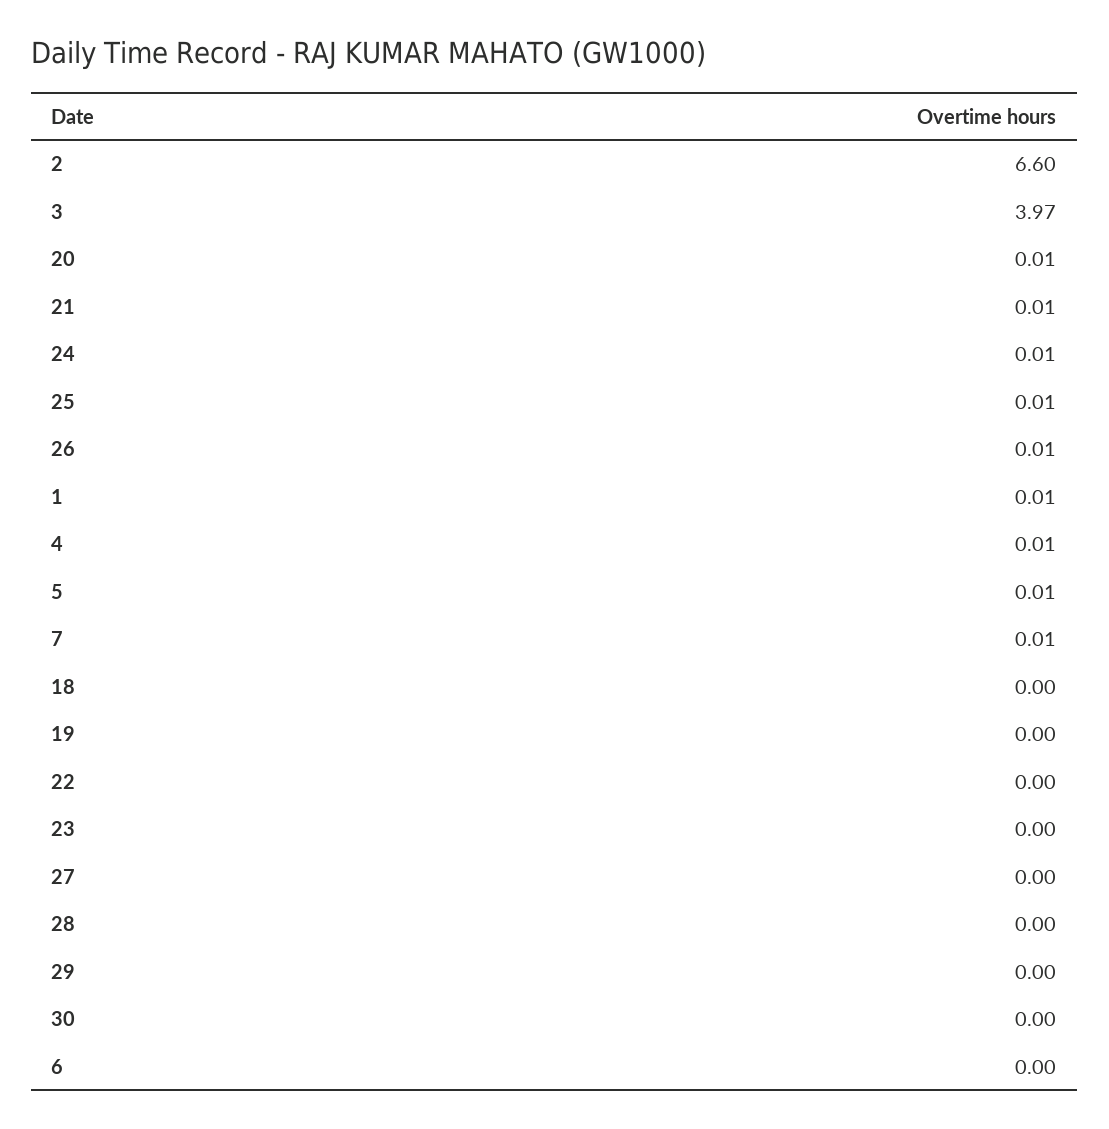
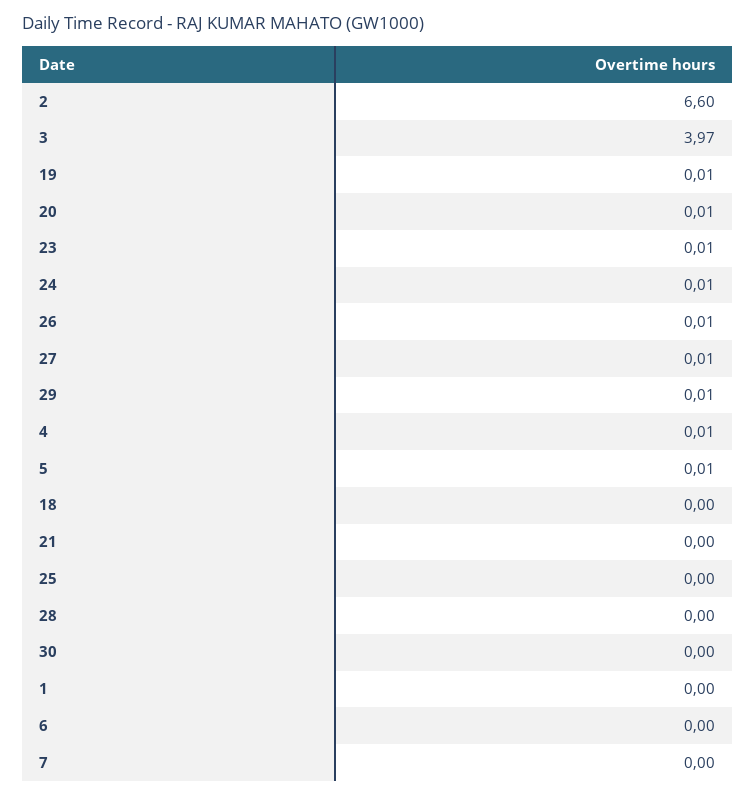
21: 0.01 -> 0
25: 0.01 -> 0
1: 0.01 -> 0
7: 0.01 -> 0
19: 0 -> 0.01
22: 0 -> none
23: 0 -> 0.01
27: 0 -> 0.01
29: 0 -> 0.01

